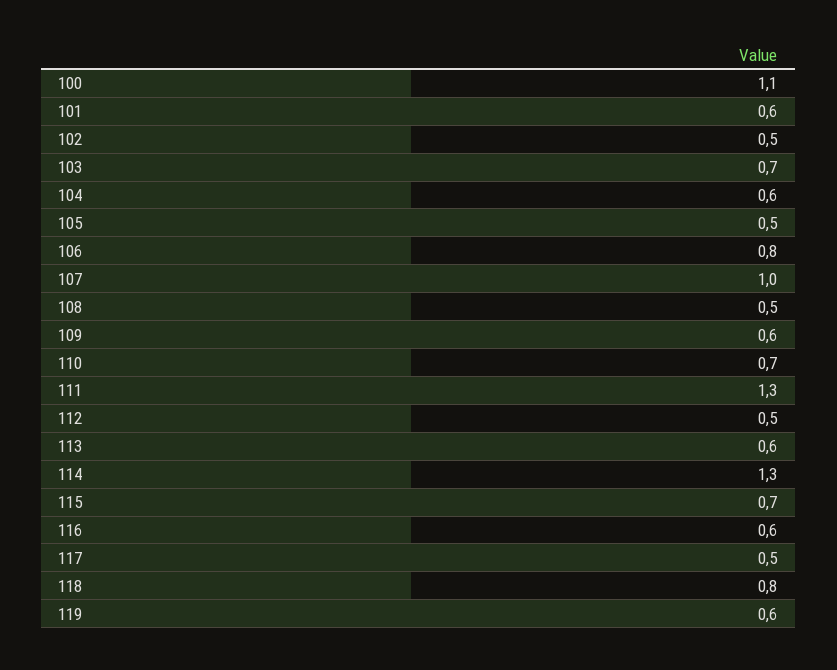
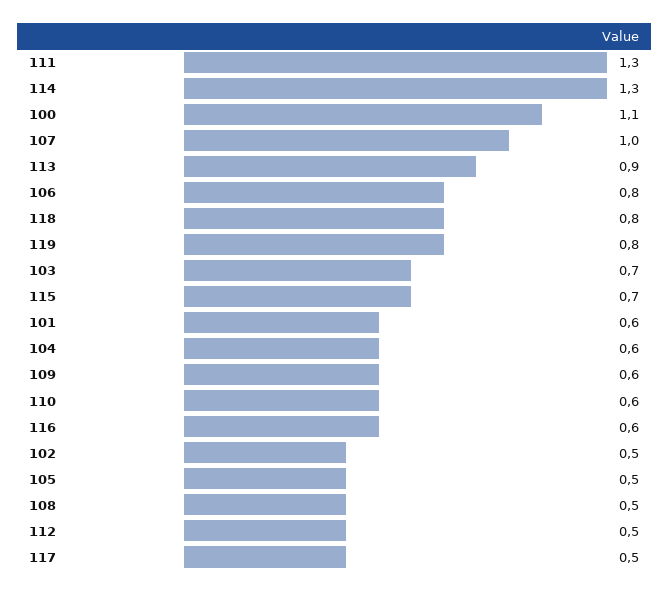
110: 0.7 -> 0.6
113: 0.6 -> 0.9
119: 0.6 -> 0.8

